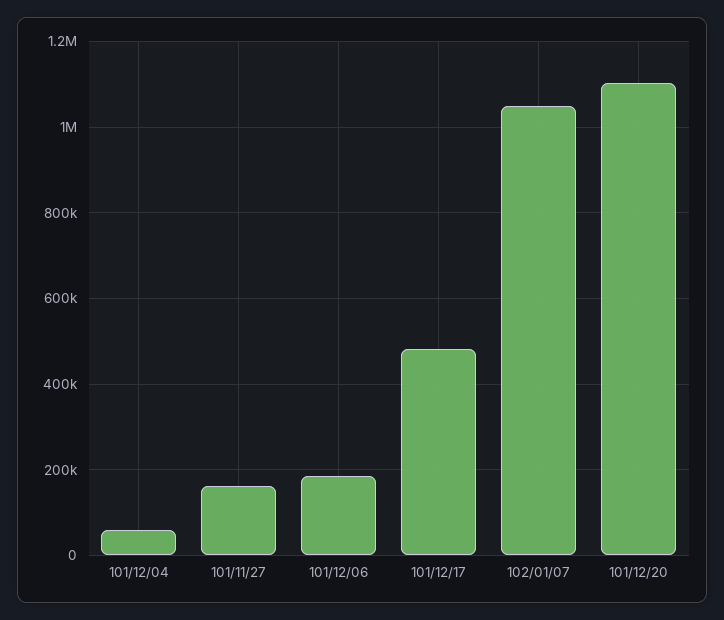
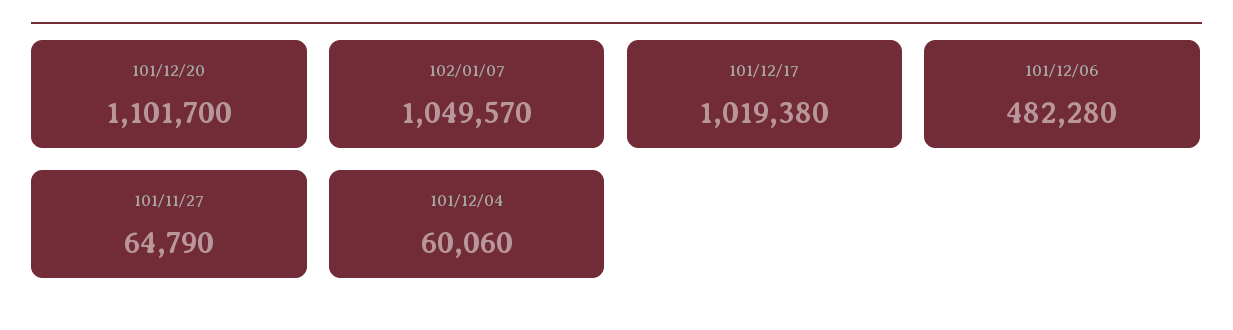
101/11/27: 160000 -> 64790
101/12/06: 180000 -> 482280
101/12/17: 480000 -> 1019380

